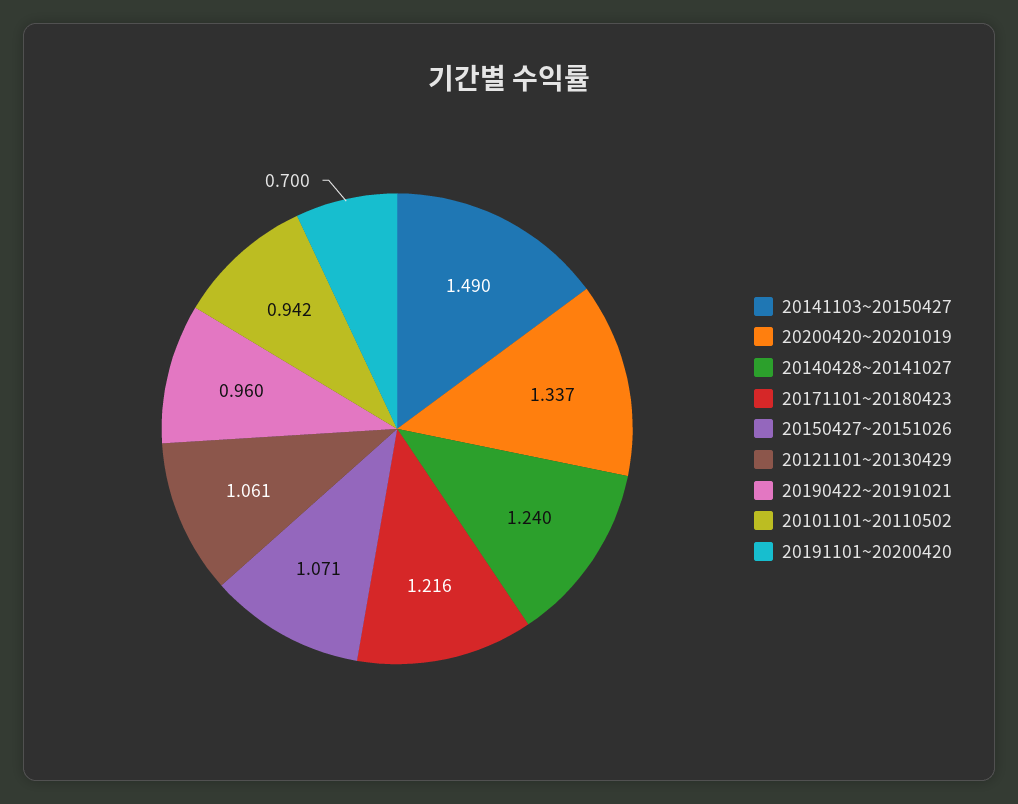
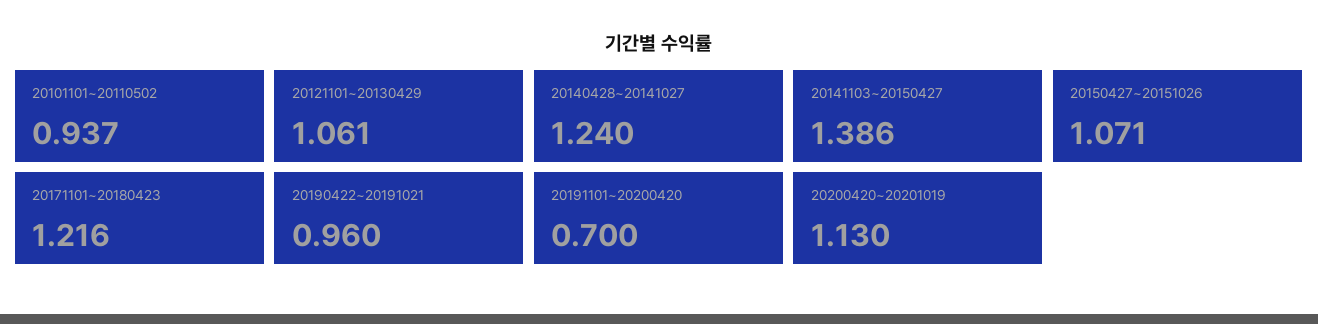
20141103~20150427: 1.49 -> 1.386
20200420~20201019: 1.337 -> 1.13
20101101~20110502: 0.942 -> 0.937

